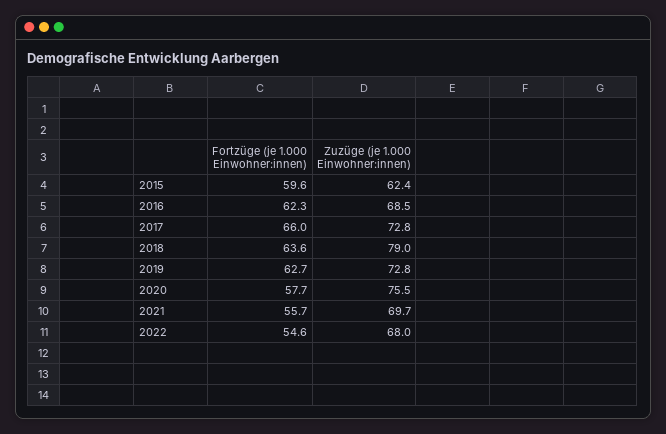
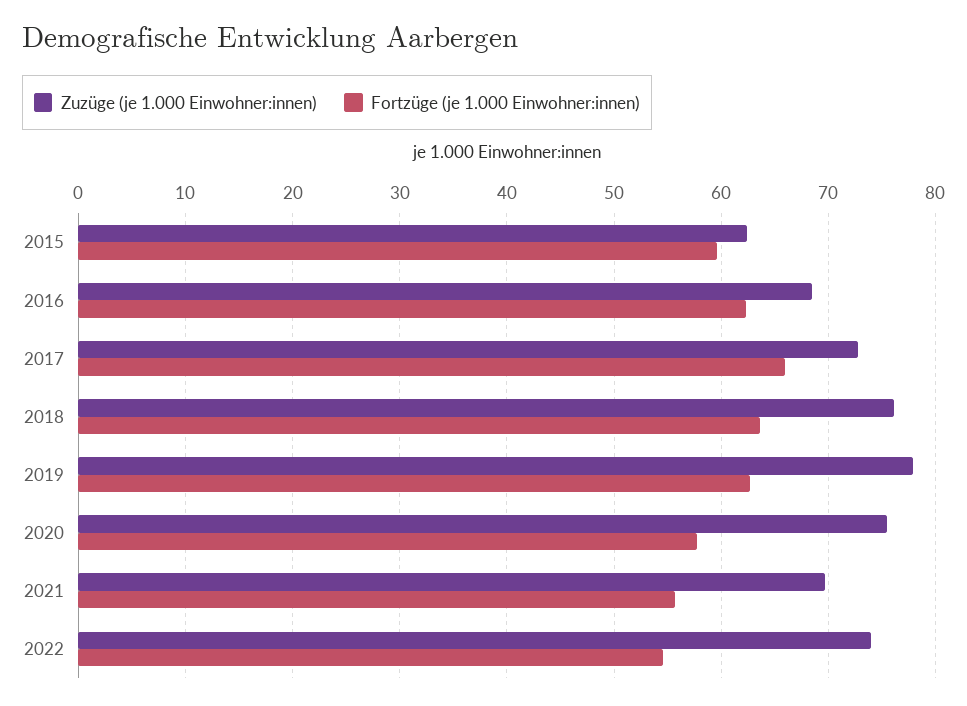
Zuzüge (je 1.000 Einwohner:innen), 2018: 79 -> 76
Zuzüge (je 1.000 Einwohner:innen), 2019: 72.8 -> 78
Zuzüge (je 1.000 Einwohner:innen), 2022: 68 -> 74

